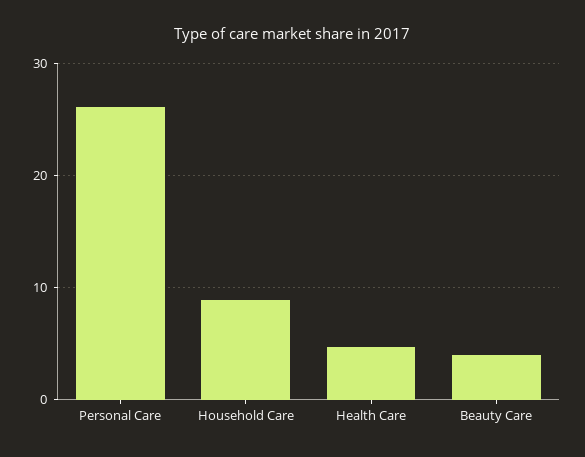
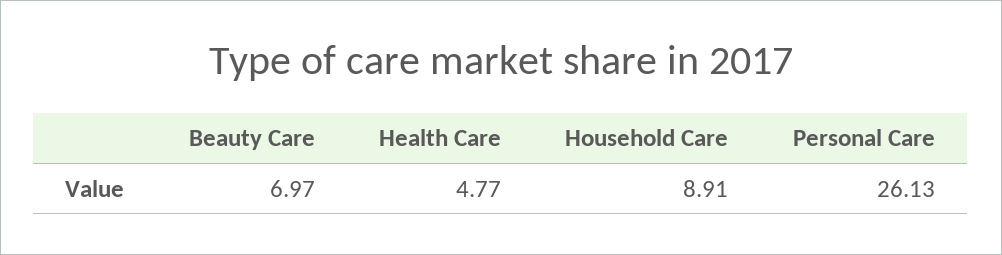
Beauty Care: 4 -> 6.97

